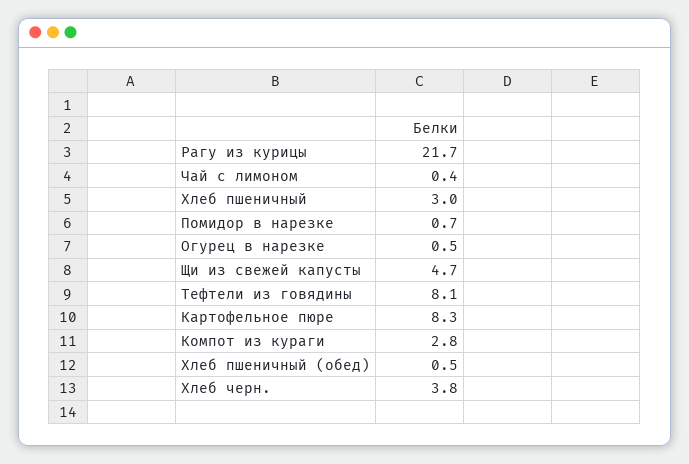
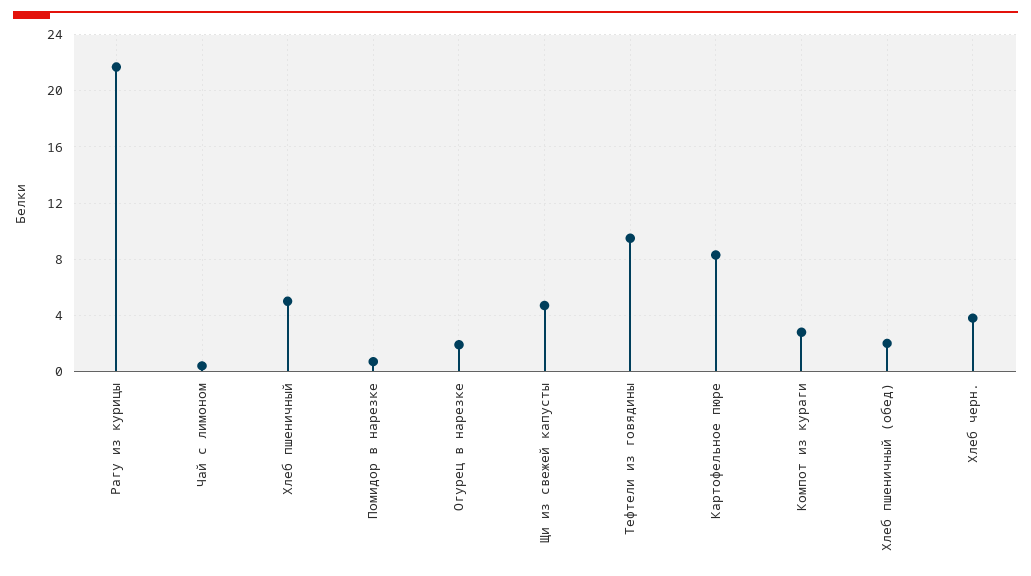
Хлеб пшеничный: 3 -> 5
Огурец в нарезке: 0.5 -> 2
Тефтели из говядины: 8.1 -> 9.5
Хлеб пшеничный (обед): 0.5 -> 2

